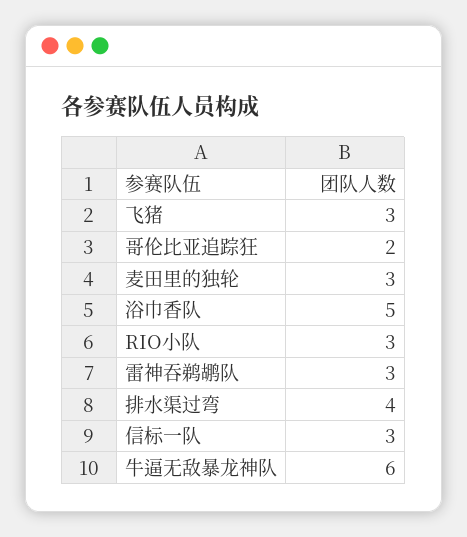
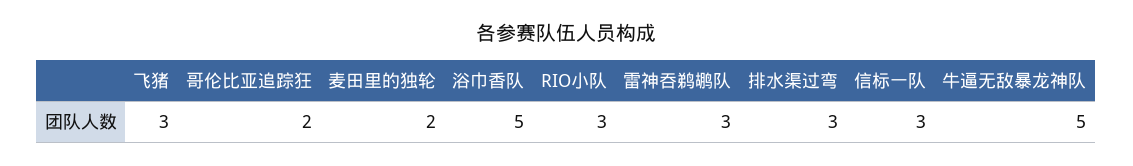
麦田里的独轮: 3 -> 2
排水渠过弯: 4 -> 3
牛逼无敌暴龙神队: 6 -> 5

